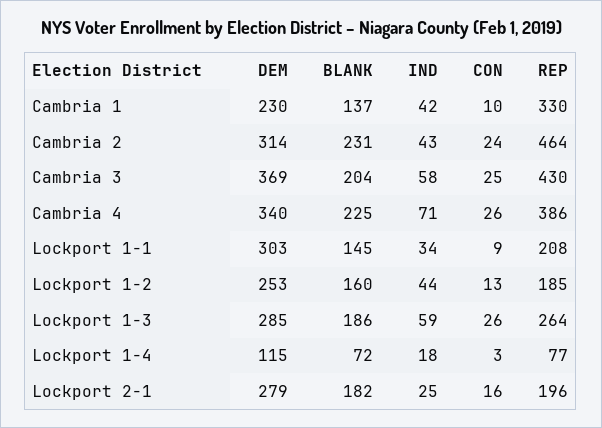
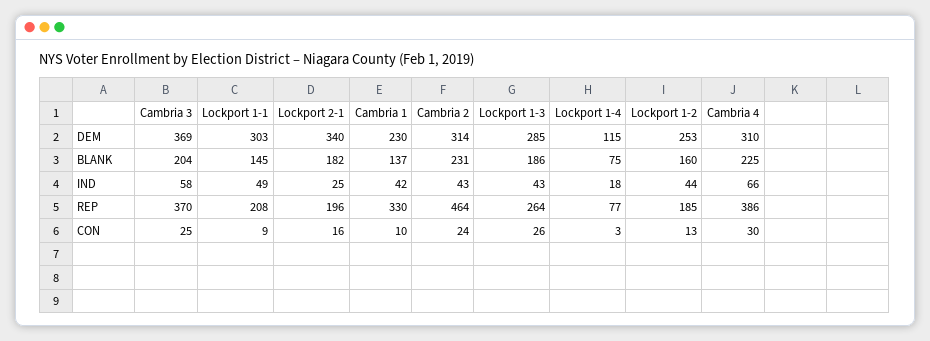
REP, Cambria 3: 430 -> 370
DEM, Cambria 4: 340 -> 310
IND, Cambria 4: 71 -> 66
CON, Cambria 4: 26 -> 30
IND, Lockport 1-1: 34 -> 49
IND, Lockport 1-3: 59 -> 43
BLANK, Lockport 1-4: 72 -> 75
DEM, Lockport 2-1: 279 -> 340

